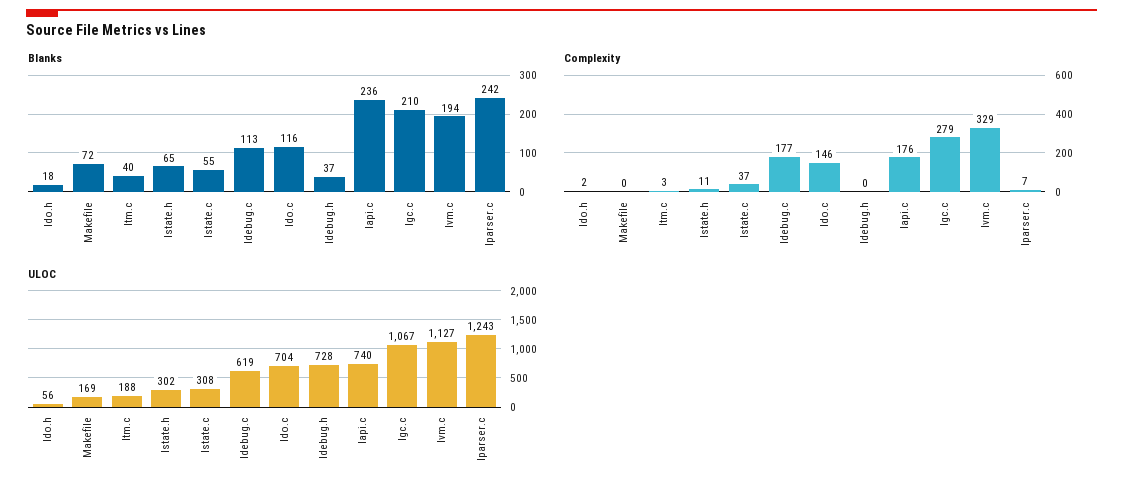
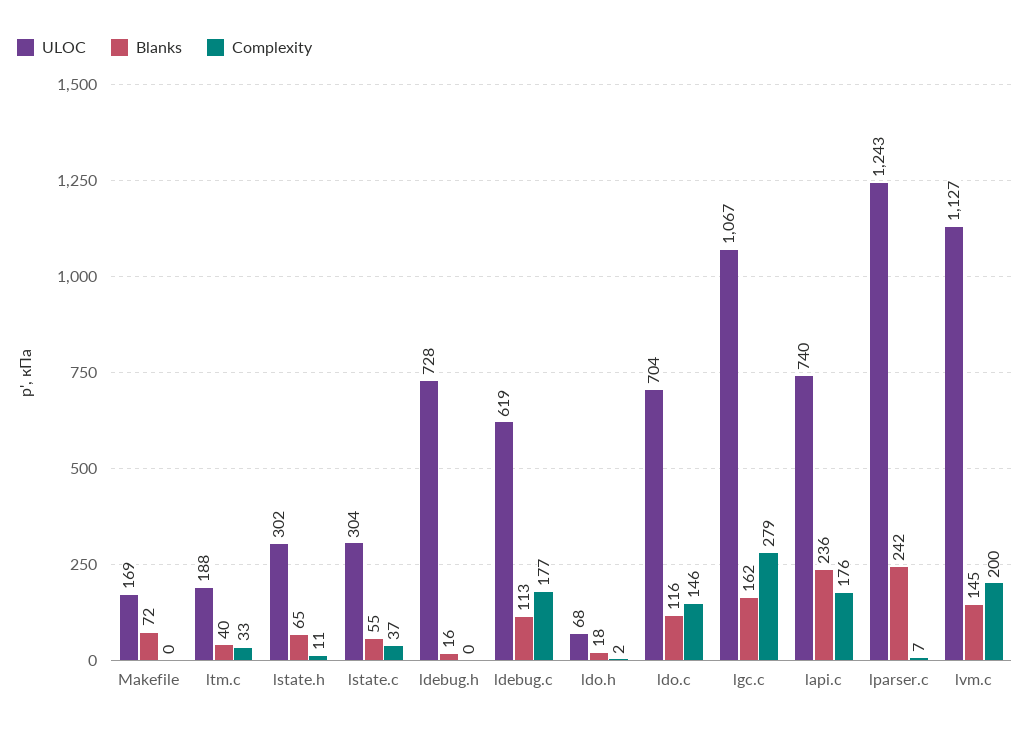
Blanks, ldebug.h: 37 -> 16
Blanks, lgc.c: 210 -> 162
Blanks, lvm.c: 194 -> 145
Complexity, ltm.c: 3 -> 33
Complexity, lvm.c: 329 -> 200
ULOC, ldo.h: 56 -> 68
ULOC, lstate.c: 308 -> 304

